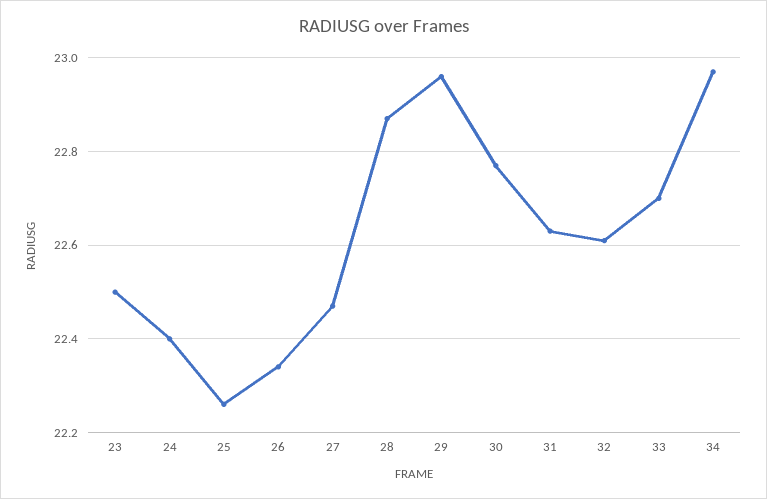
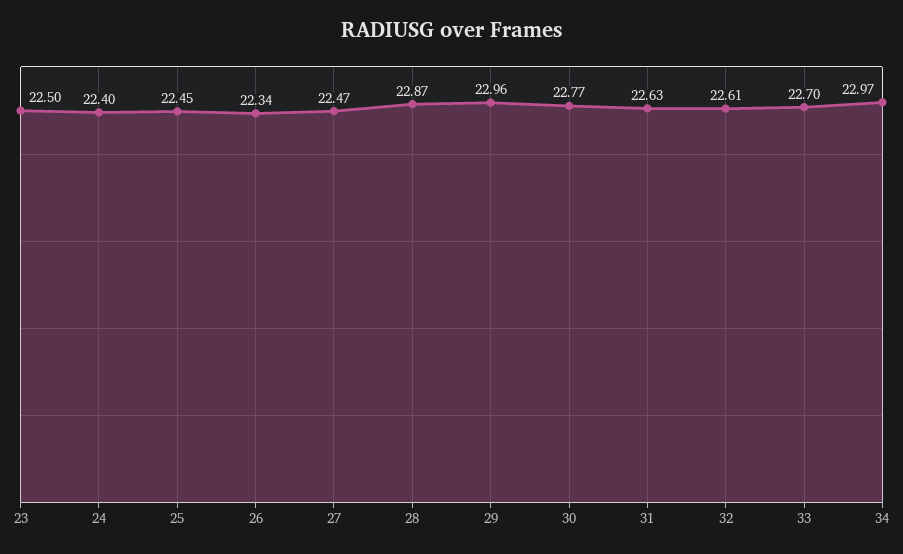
25: 22.25 -> 22.45

